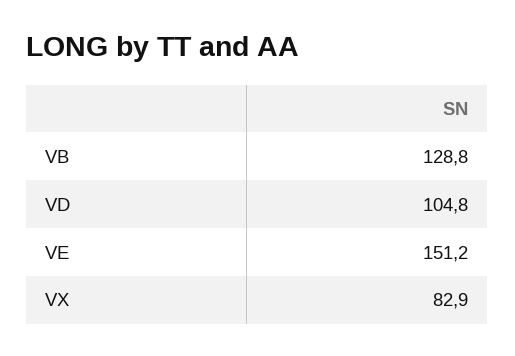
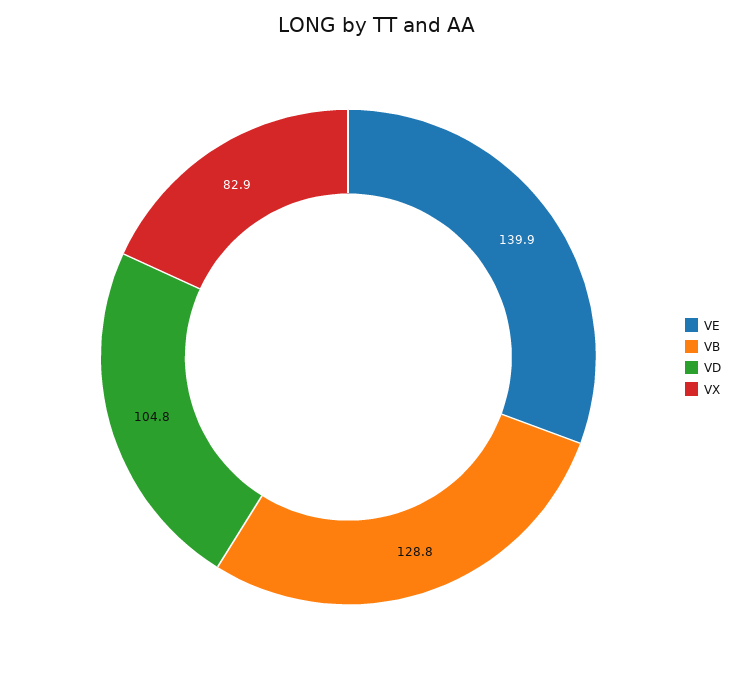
VE: 151.2 -> 139.9

